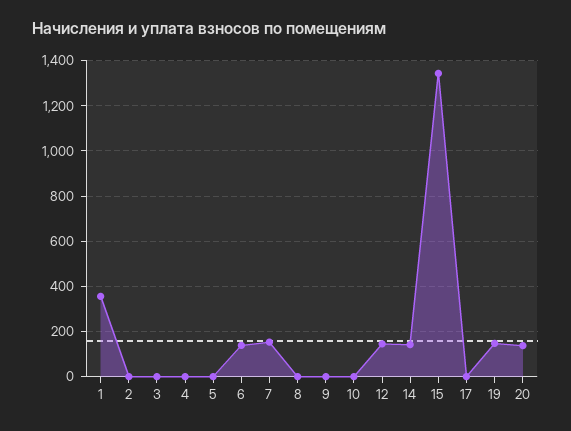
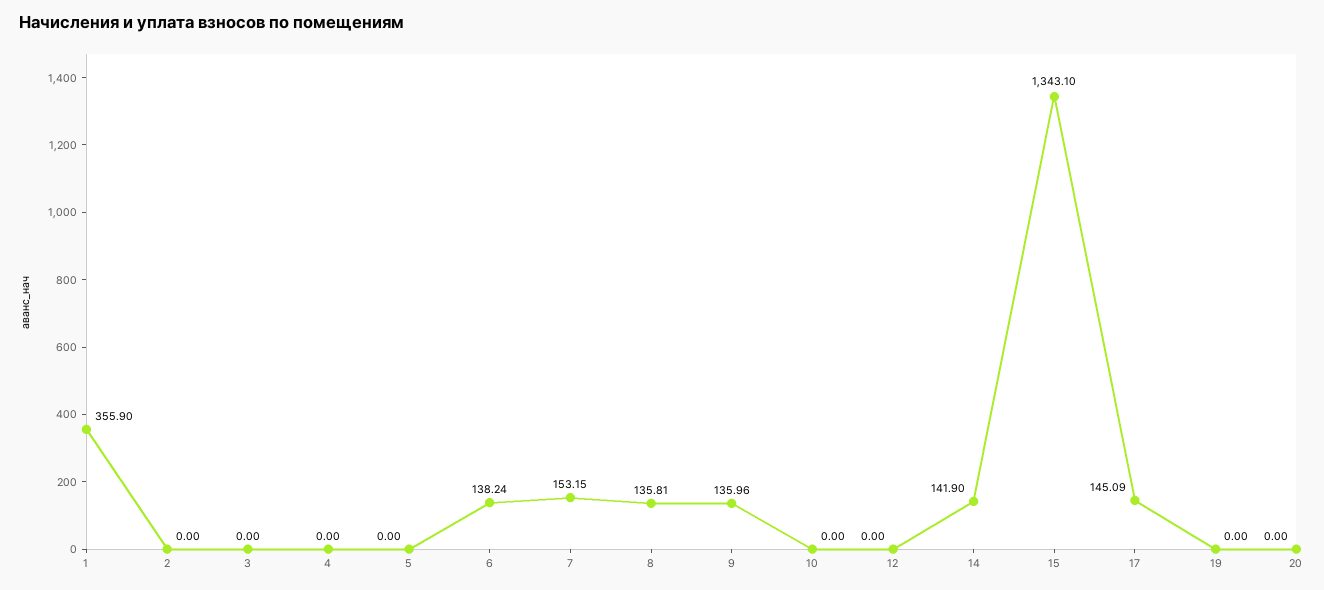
8: 0 -> 135.81
9: 0 -> 135.96
12: 150 -> 0
17: 0 -> 145.09
19: 150 -> 0
20: 150 -> 0

